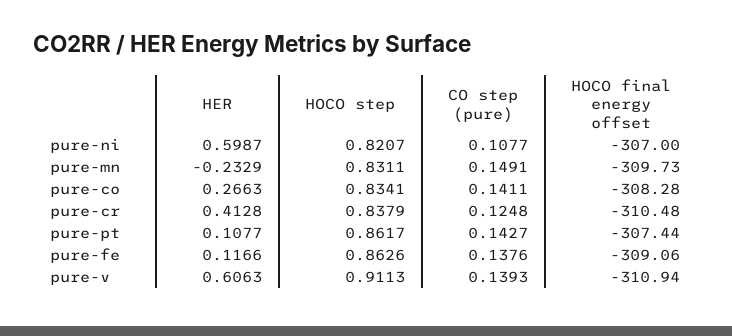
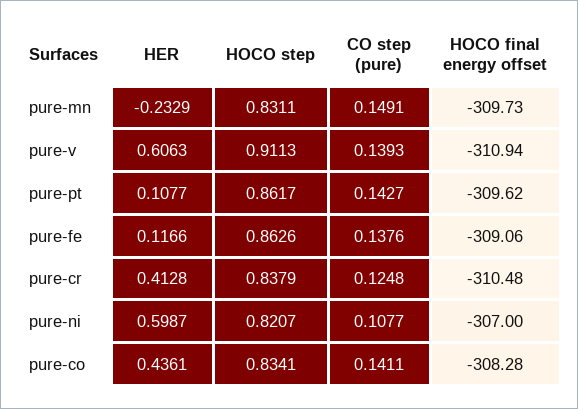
HER, pure-co: 0.2663 -> 0.4361
HOCO final energy offset, pure-pt: -307.44 -> -309.62

